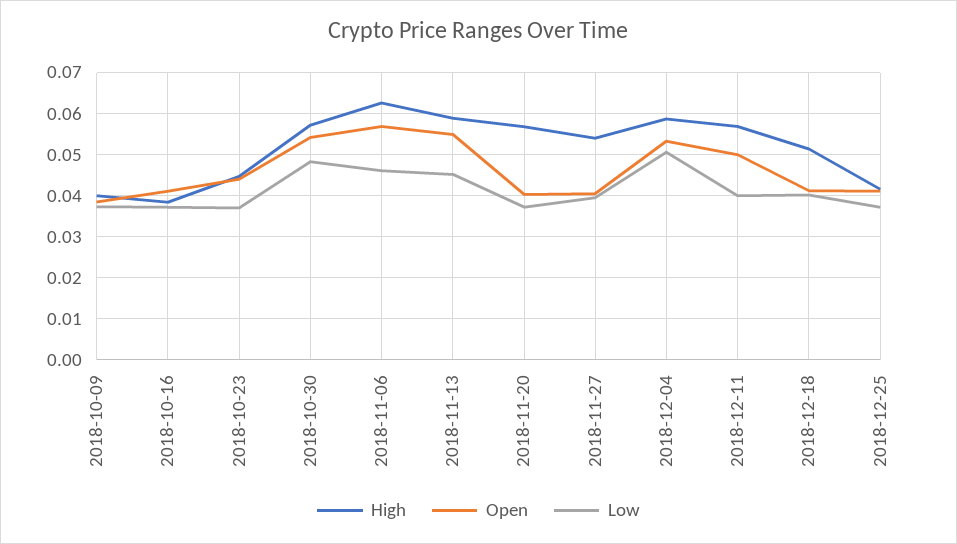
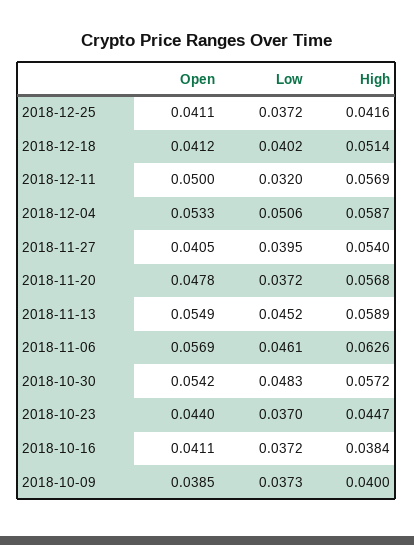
Open, 2018-11-20: 0.04 -> 0.0478
Low, 2018-12-11: 0.04 -> 0.032

